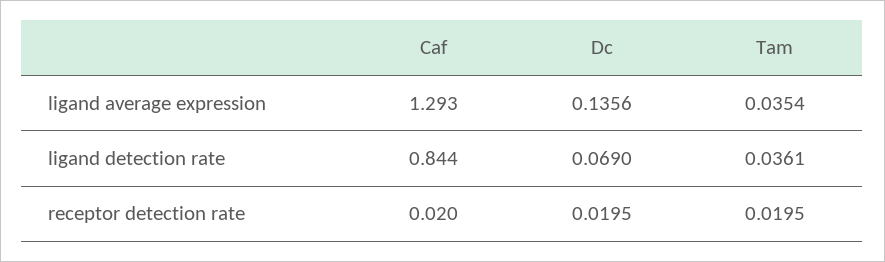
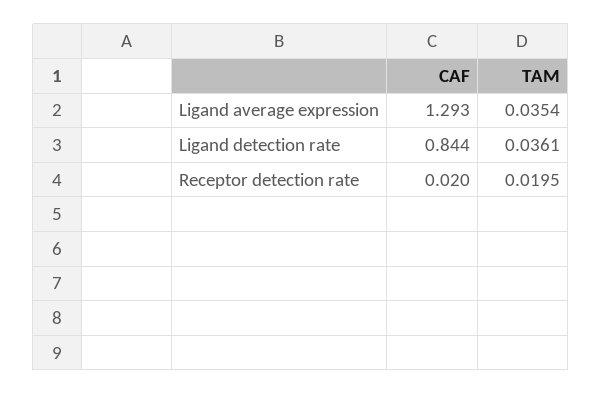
Dc, ligand average expression: 0.1356 -> none
Dc, ligand detection rate: 0.069 -> none
Dc, receptor detection rate: 0.0195 -> none

